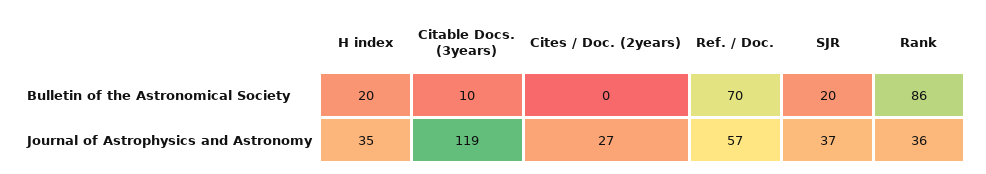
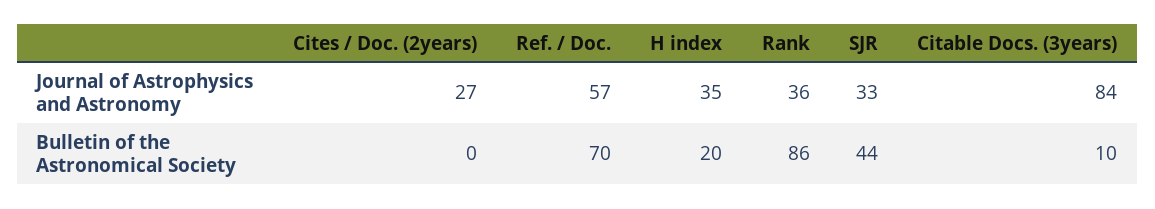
SJR, Bulletin of the Astronomical Society: 20 -> 44
Citable Docs. (3years), Journal of Astrophysics and Astronomy: 119 -> 84
SJR, Journal of Astrophysics and Astronomy: 37 -> 33

